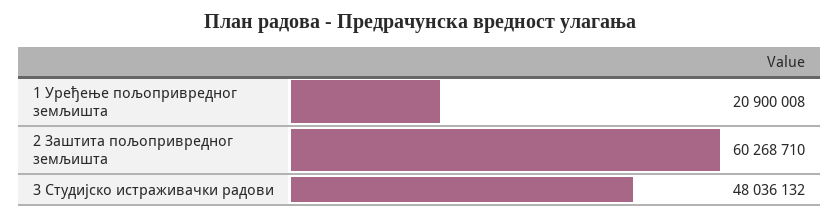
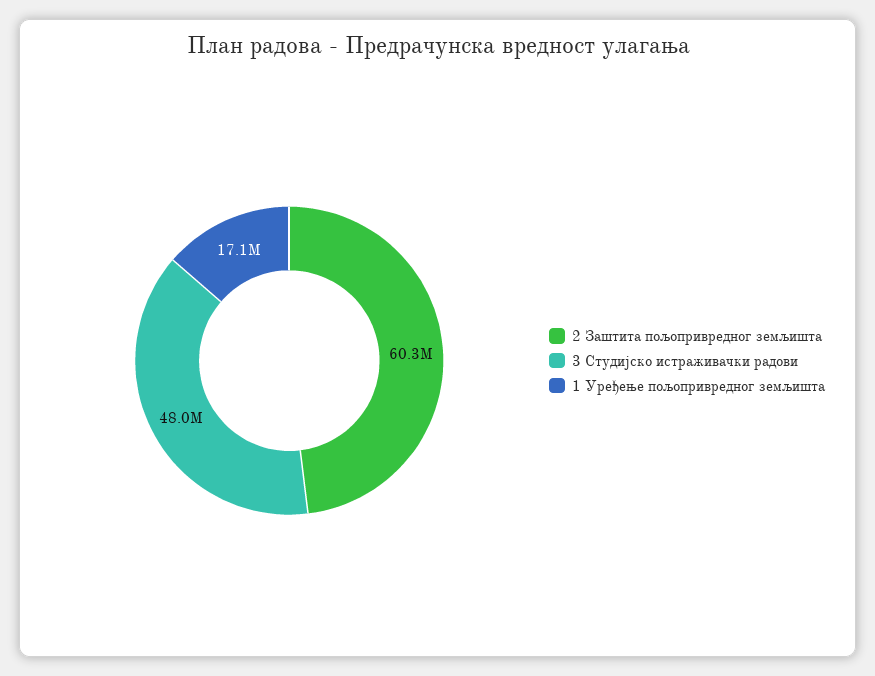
1 Уређење пољопривредног земљишта: 20900008 -> 17100000

